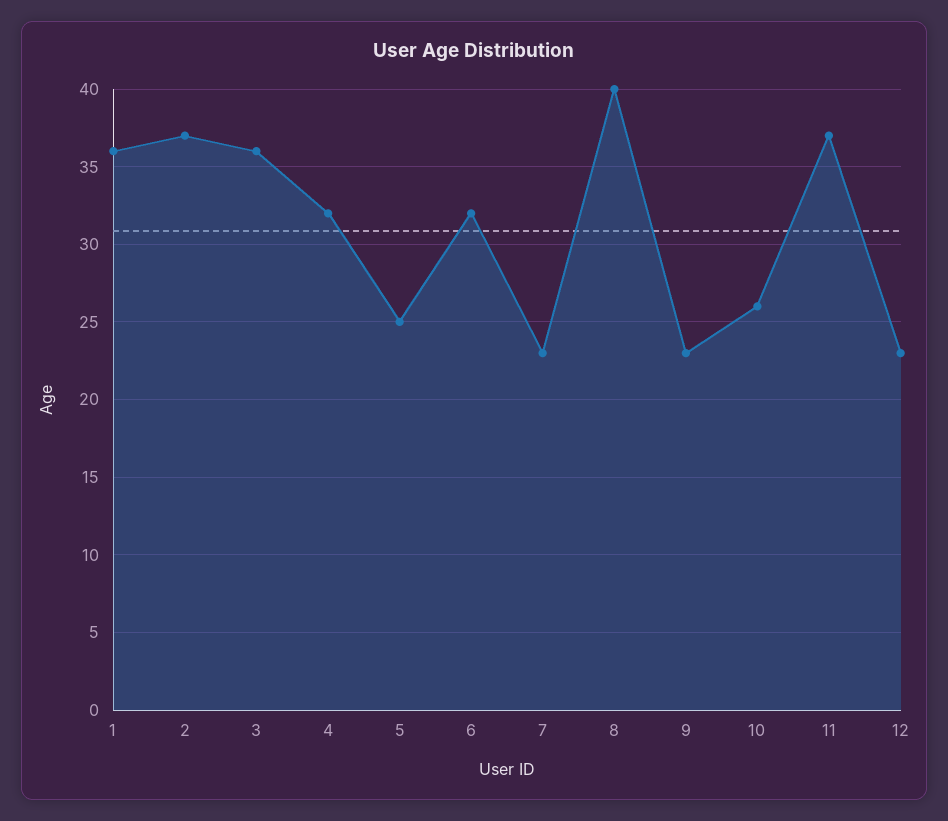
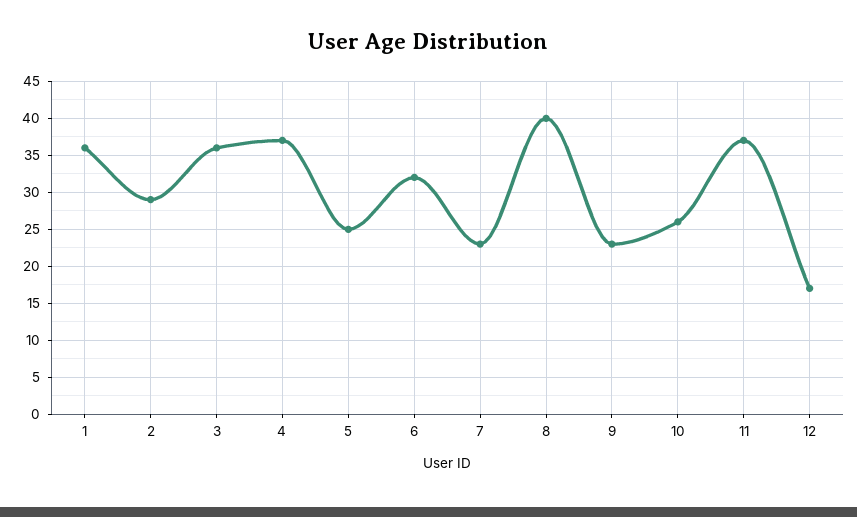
2: 37 -> 29
4: 32 -> 37
12: 23 -> 17

